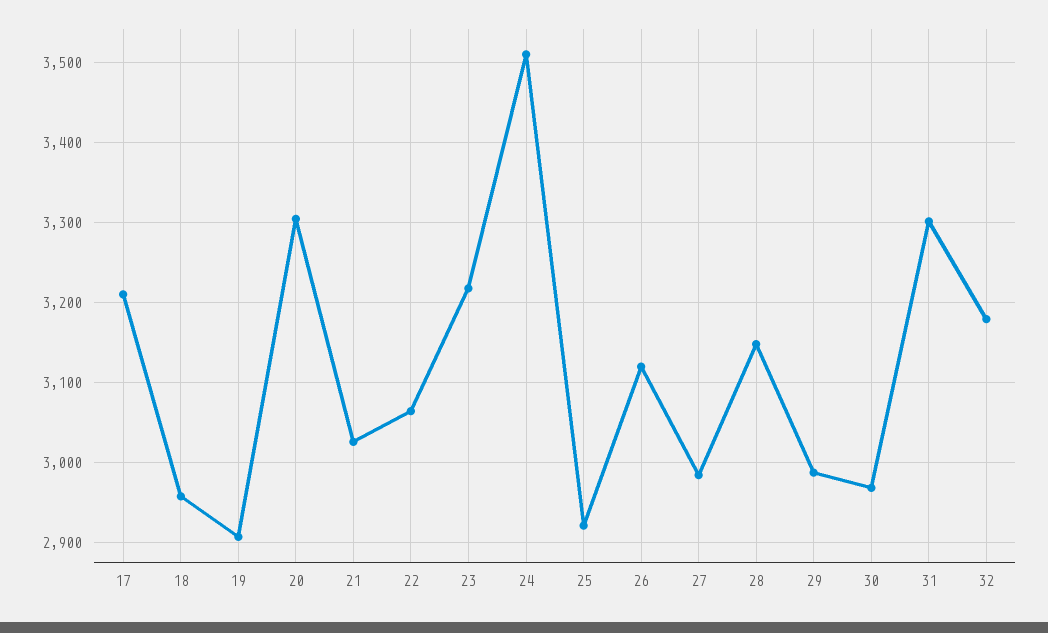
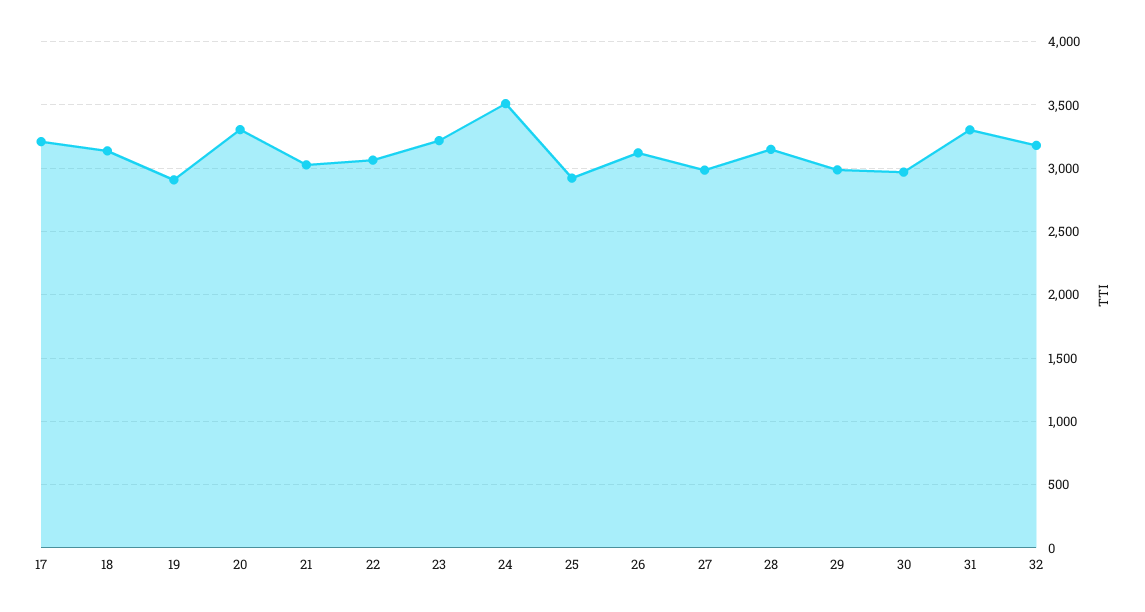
18: 2960 -> 3150

